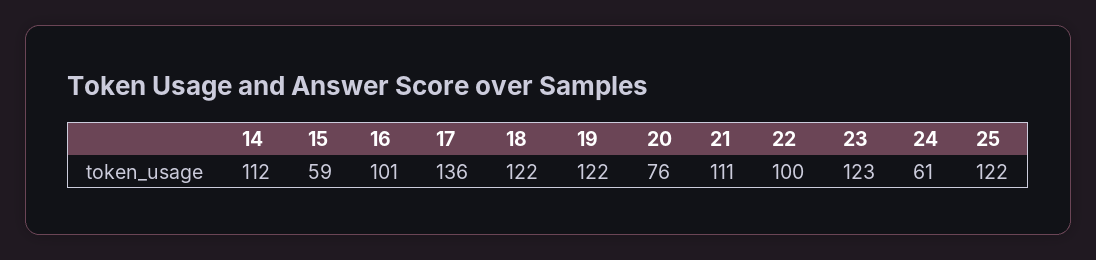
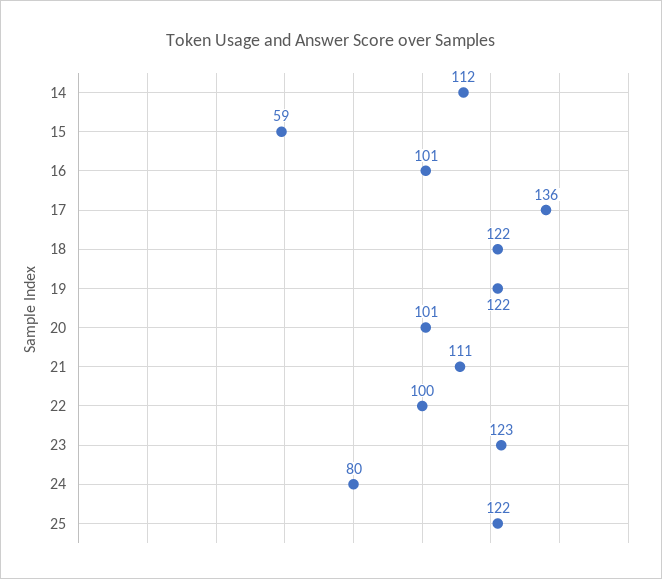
20: 76 -> 101
24: 61 -> 80

